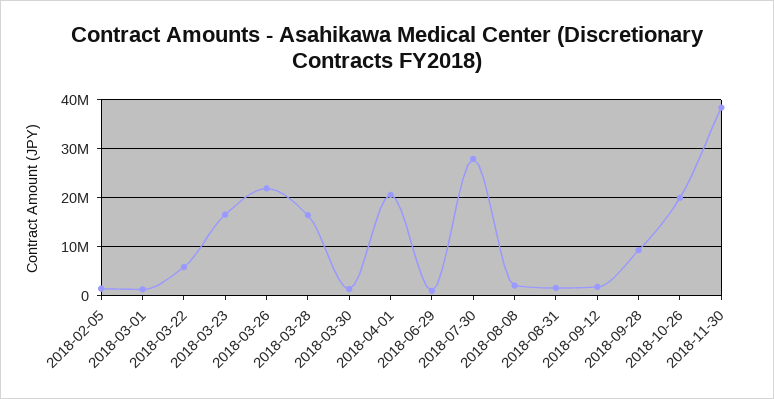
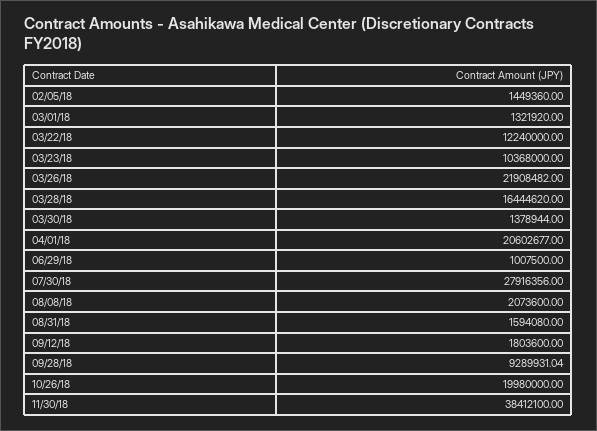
2018-03-22: 6000000 -> 12240000
2018-03-23: 16000000 -> 10368000

